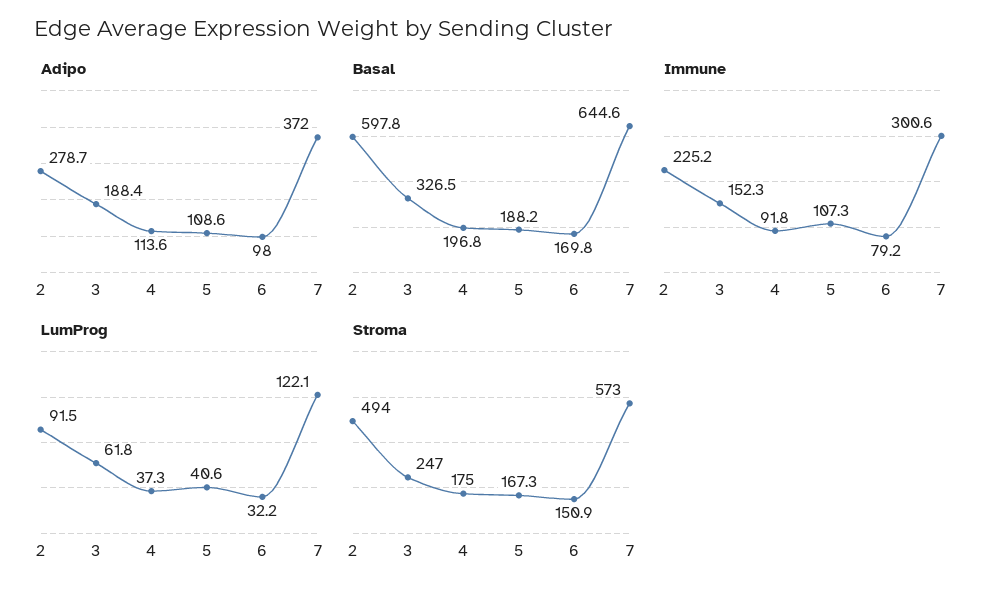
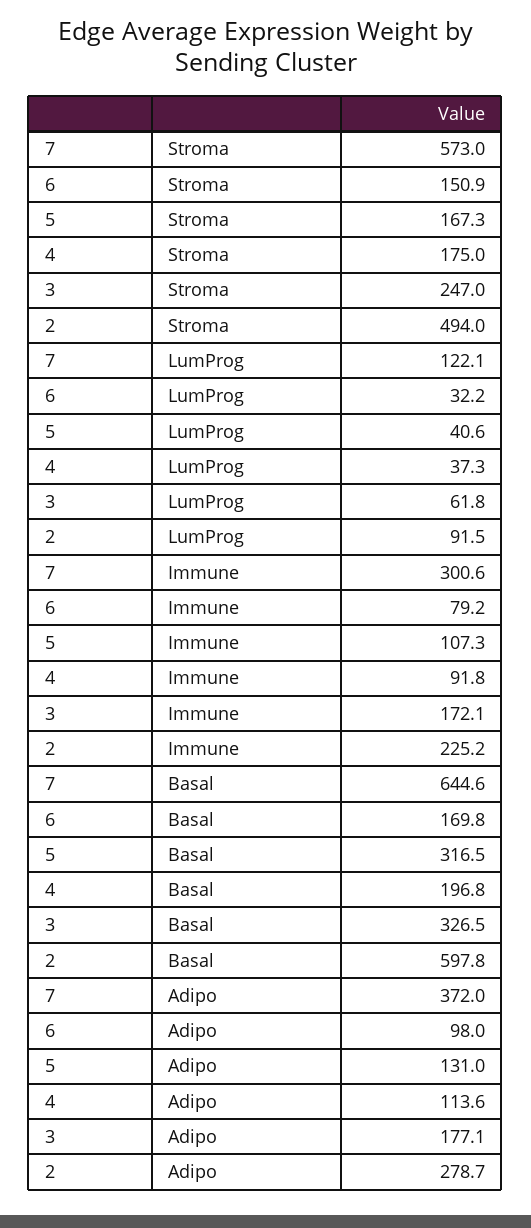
Adipo, 3: 188.4 -> 177.1
Adipo, 5: 108.6 -> 131
Basal, 5: 188.2 -> 316.5
Immune, 3: 152.3 -> 172.1

